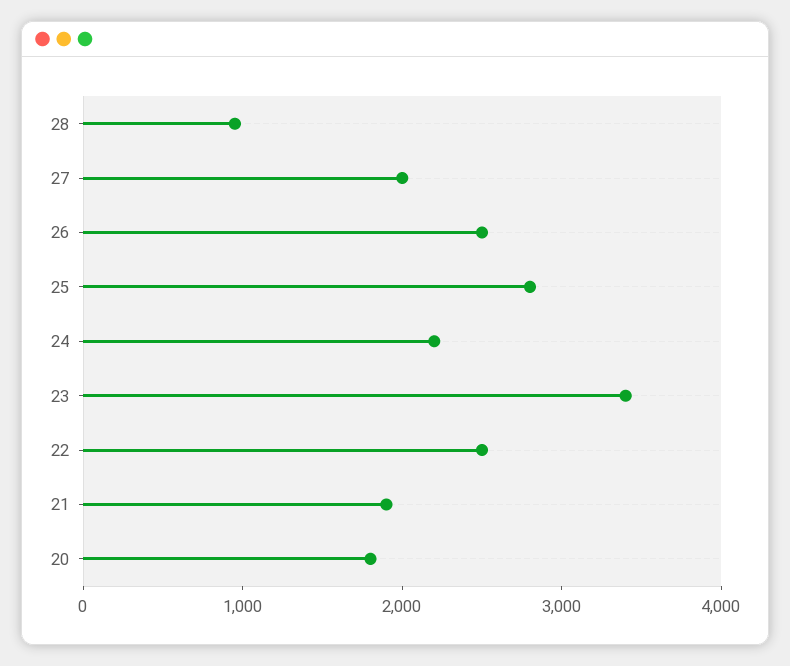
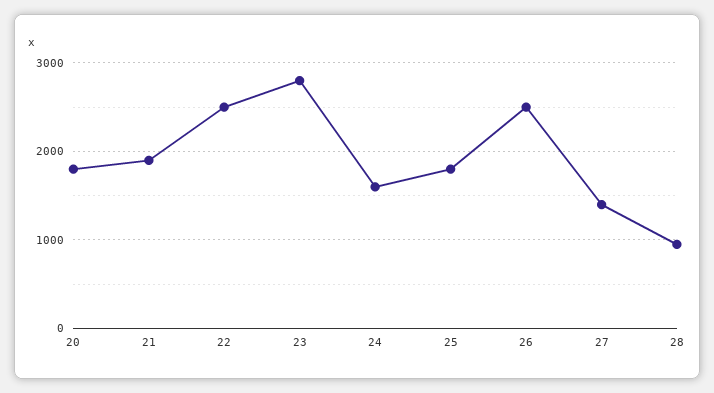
27: 2000 -> 1400
25: 2800 -> 1800
24: 2200 -> 1600
23: 3400 -> 2800

